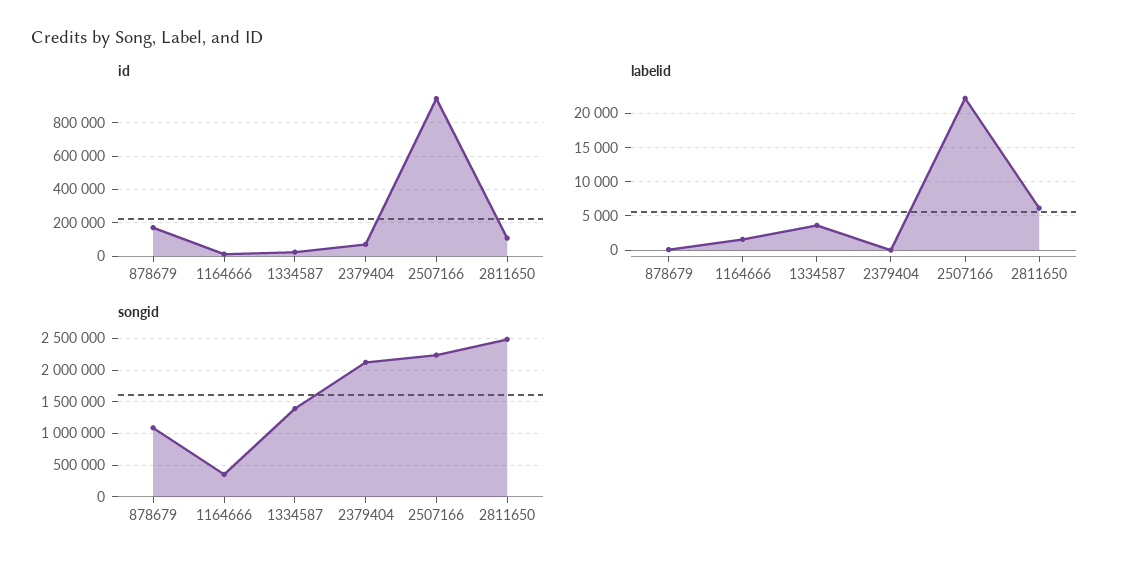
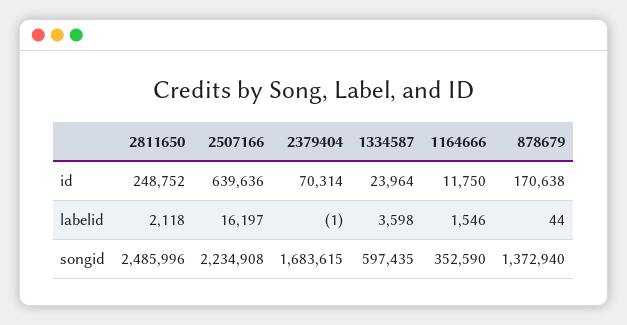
id, 2507166: 950000 -> 639636
id, 2811650: 100000 -> 248752
labelid, 2507166: 22000 -> 16197
labelid, 2811650: 6000 -> 2118
songid, 878679: 1100000 -> 1372940
songid, 1334587: 1400000 -> 597435
songid, 2379404: 2100000 -> 1683615

